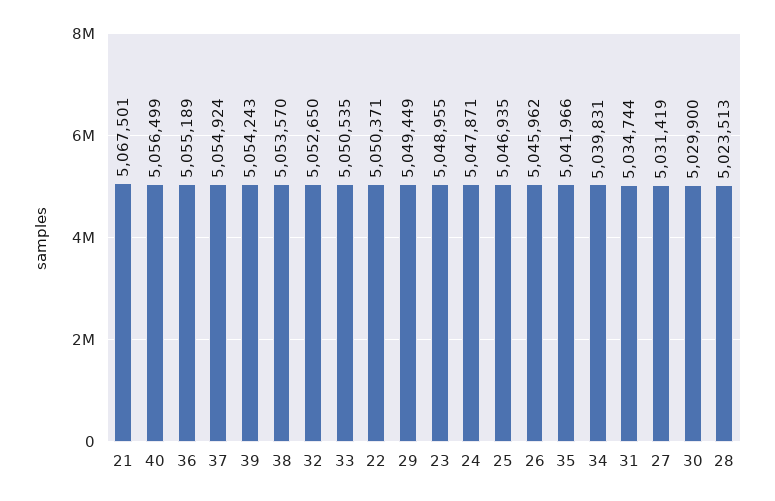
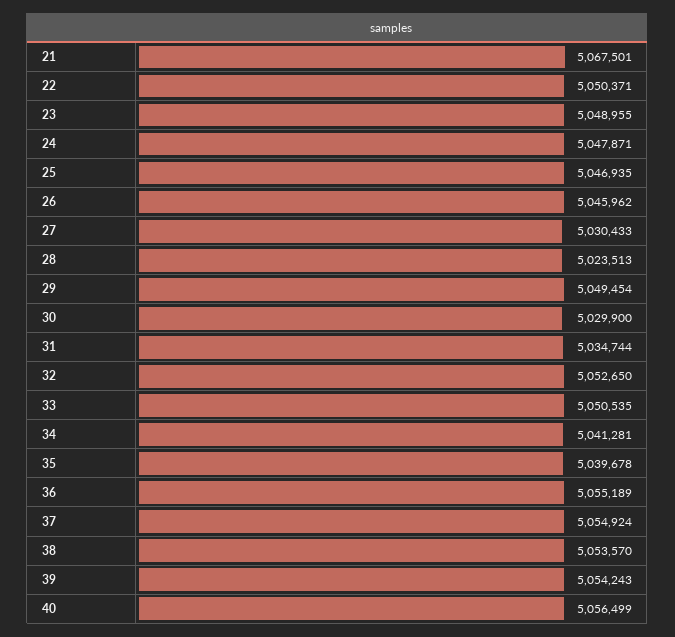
29: 5049449 -> 5049454
35: 5041966 -> 5039678
34: 5039831 -> 5041281
27: 5031419 -> 5030433

